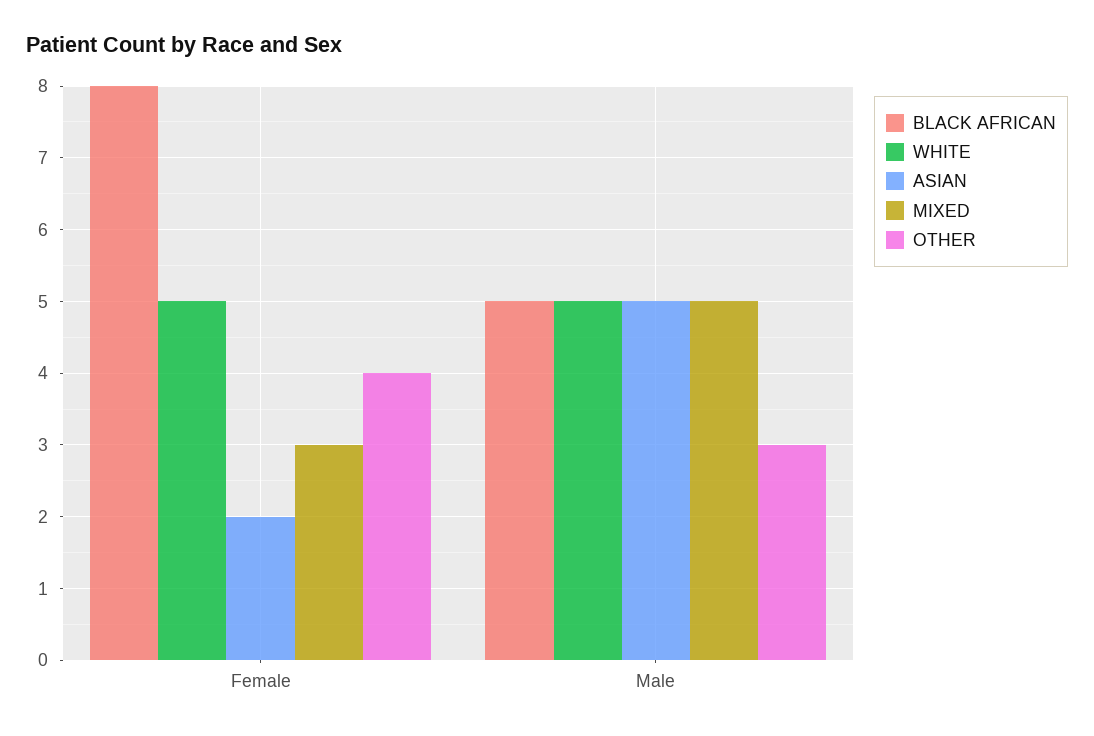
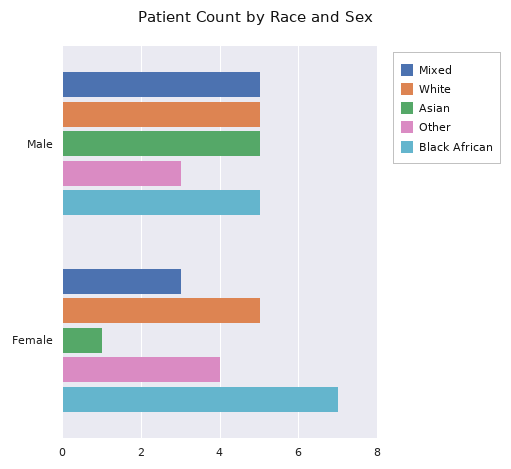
BLACK AFRICAN, Female: 8 -> 7
ASIAN, Female: 2 -> 1

